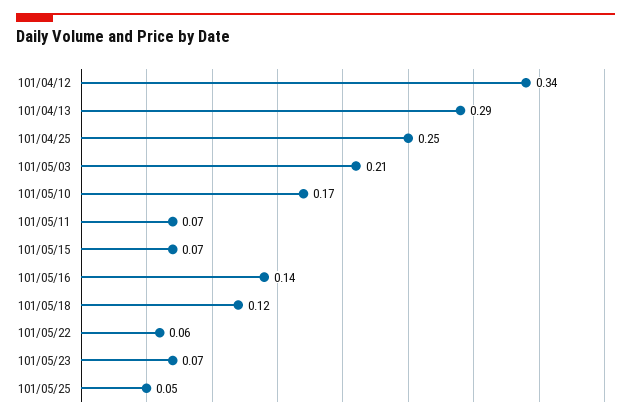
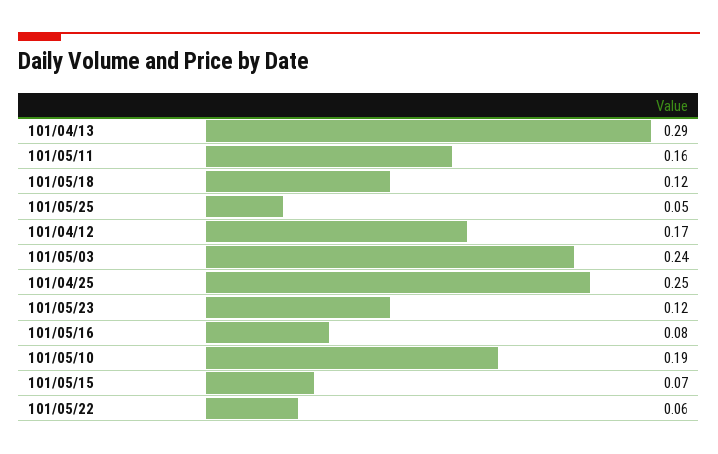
101/04/12: 0.34 -> 0.17
101/05/03: 0.21 -> 0.24
101/05/10: 0.17 -> 0.19
101/05/11: 0.07 -> 0.16
101/05/16: 0.14 -> 0.08
101/05/23: 0.07 -> 0.12

